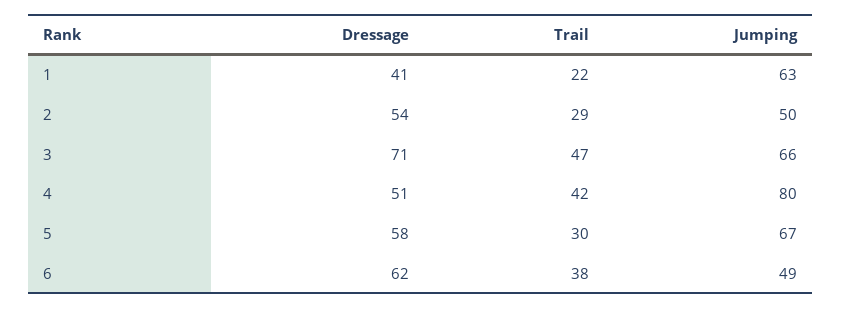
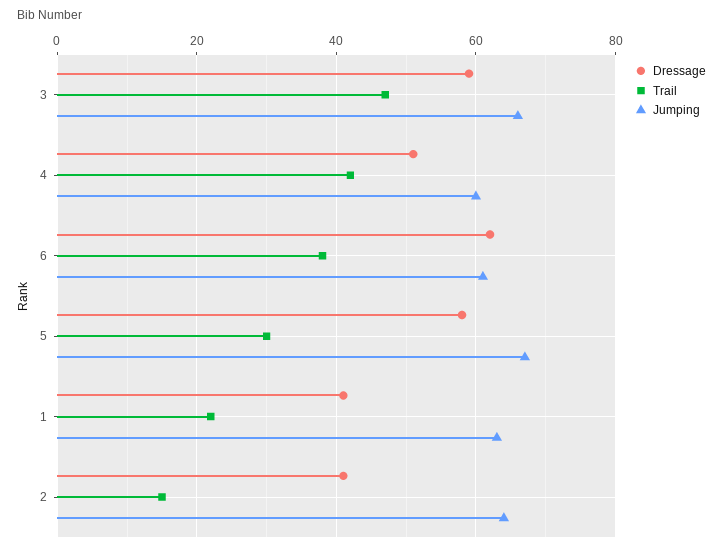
Dressage, 2: 54 -> 40
Trail, 2: 29 -> 15
Jumping, 2: 50 -> 65
Dressage, 3: 71 -> 60
Jumping, 4: 80 -> 60
Jumping, 6: 49 -> 60

